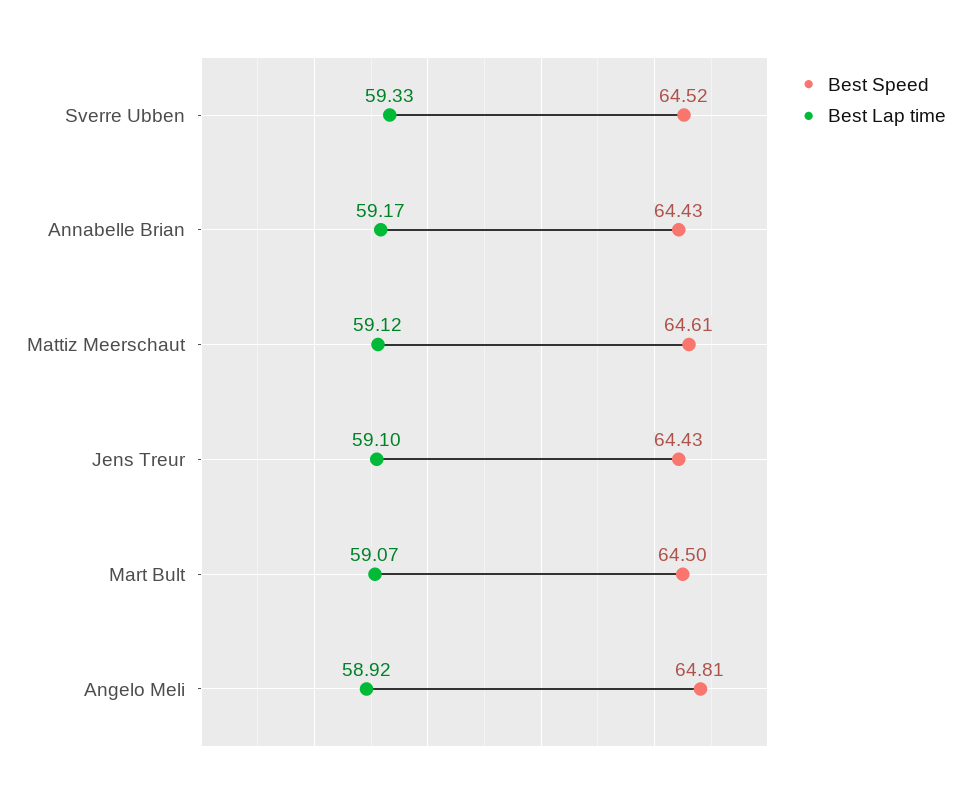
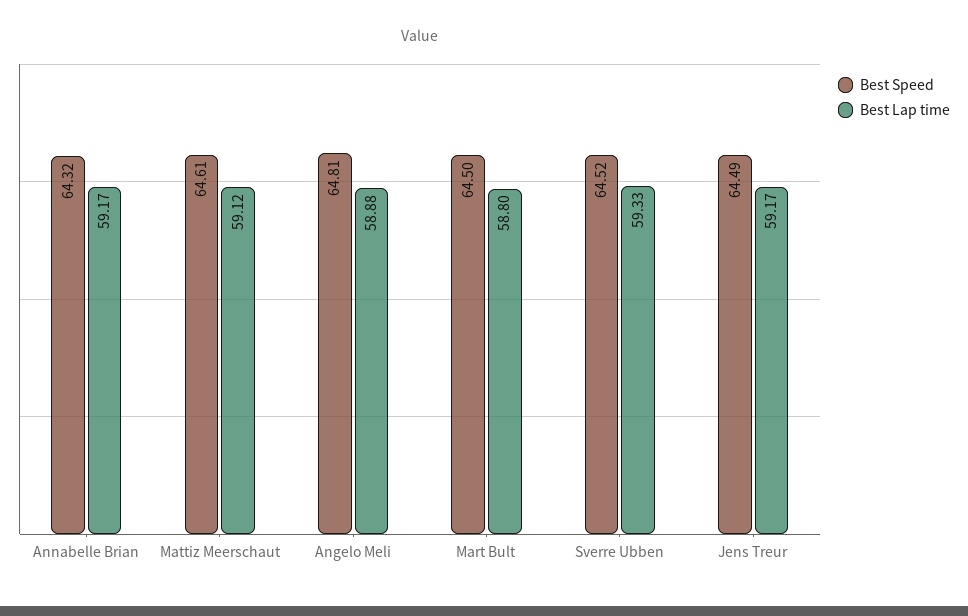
Best Speed, Annabelle Brian: 64.43 -> 64.32
Best Speed, Jens Treur: 64.43 -> 64.49
Best Lap time, Jens Treur: 59.1 -> 59.17
Best Lap time, Mart Bult: 59.07 -> 58.8
Best Lap time, Angelo Meli: 58.92 -> 58.88

